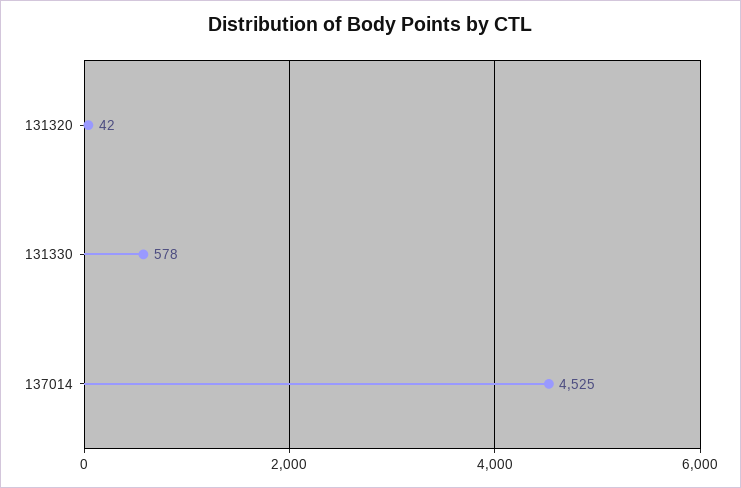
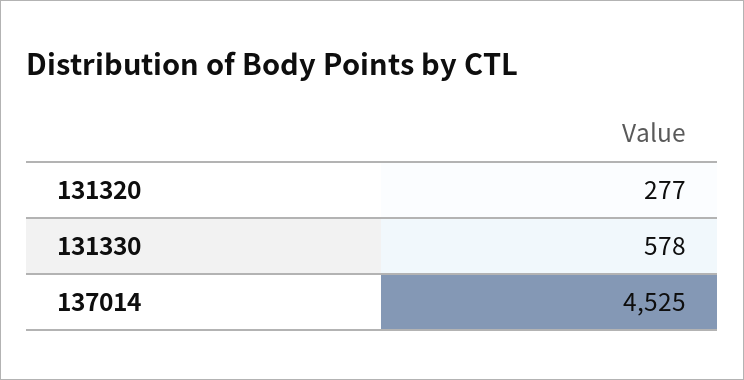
131320: 42 -> 277

